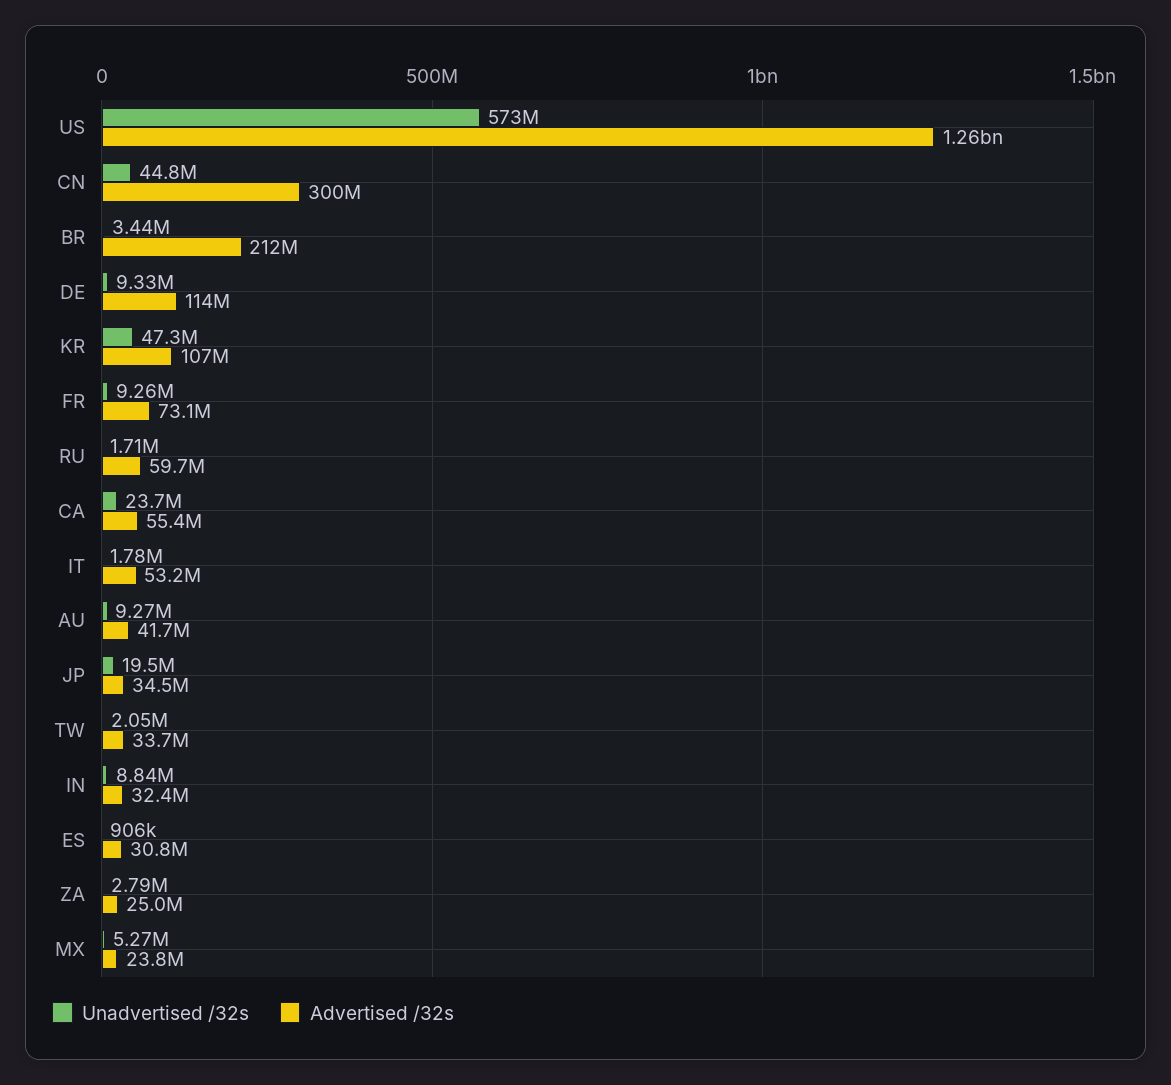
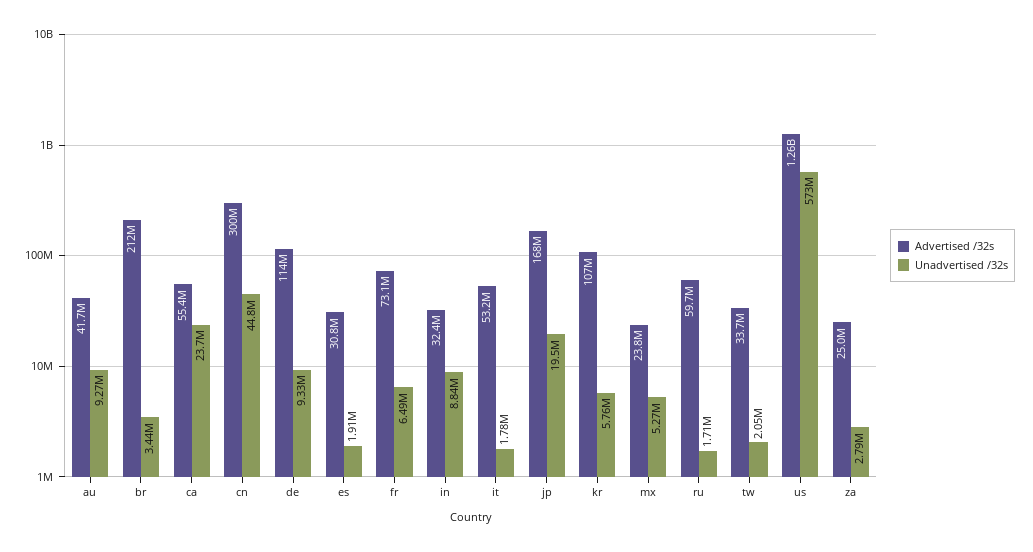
Unadvertised /32s, KR: 47300000 -> 5760000
Unadvertised /32s, FR: 9260000 -> 6490000
Advertised /32s, JP: 34500000 -> 168000000
Unadvertised /32s, ES: 906000 -> 1910000

